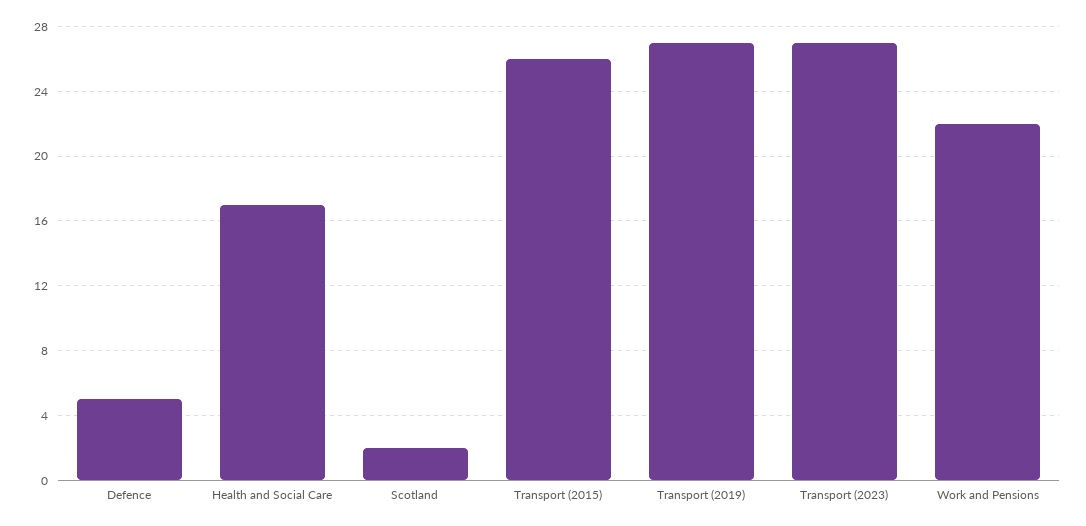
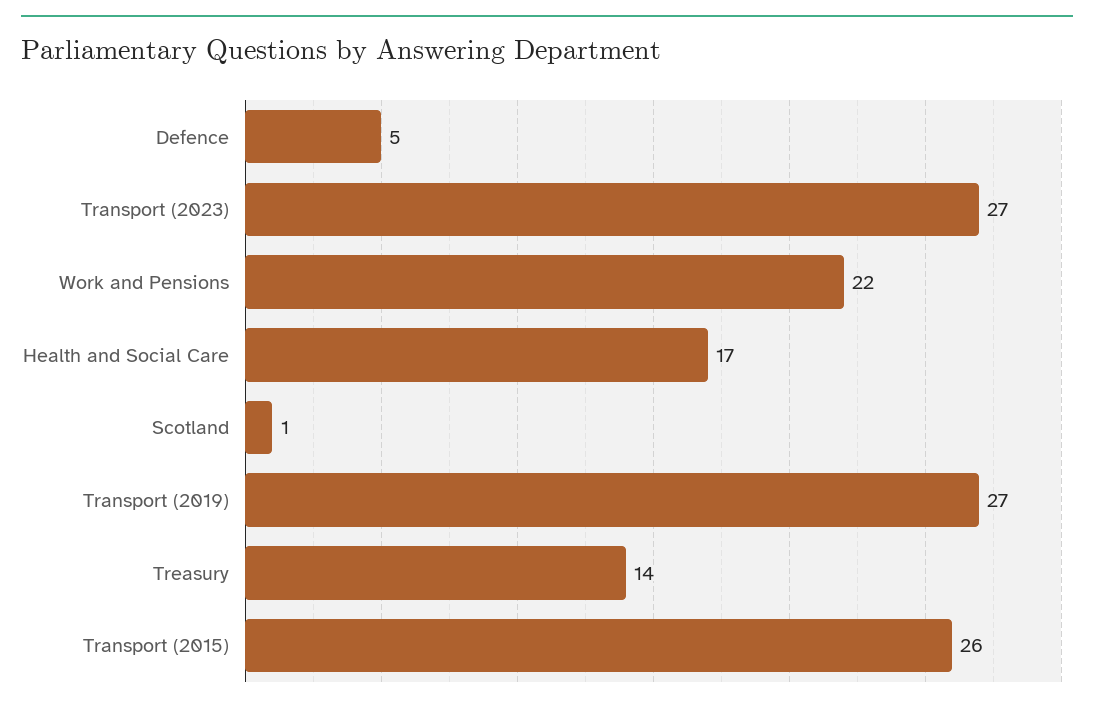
Scotland: 2 -> 1
Treasury: none -> 14

